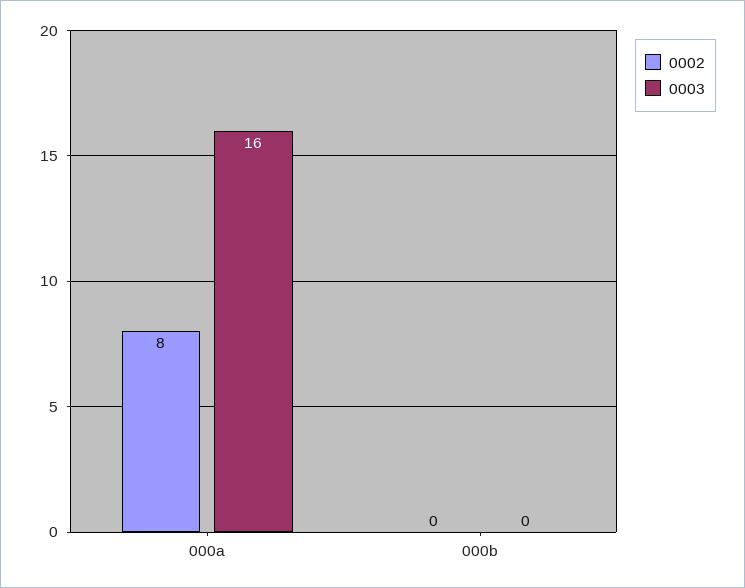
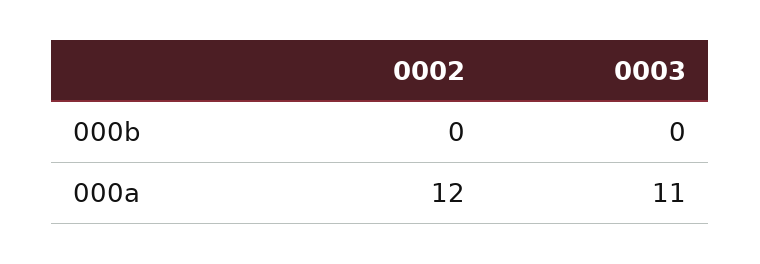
0002, 000a: 8 -> 12
0003, 000a: 16 -> 11

